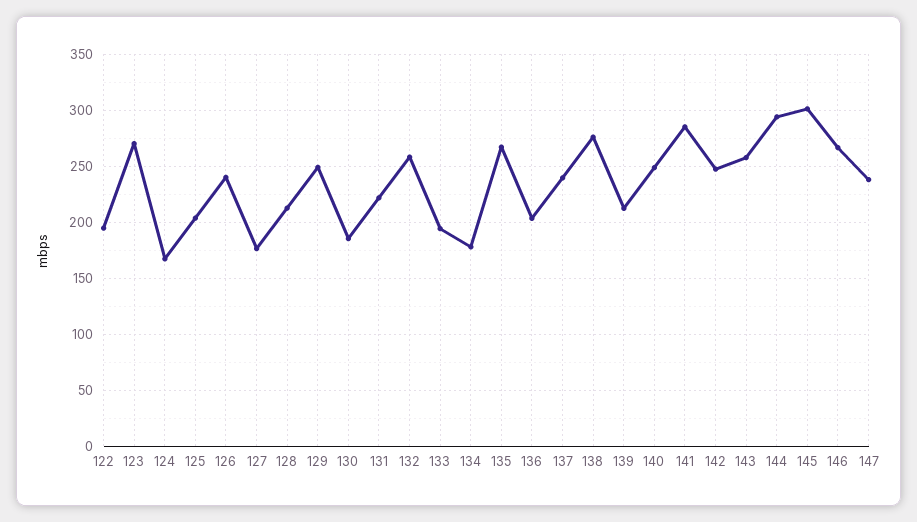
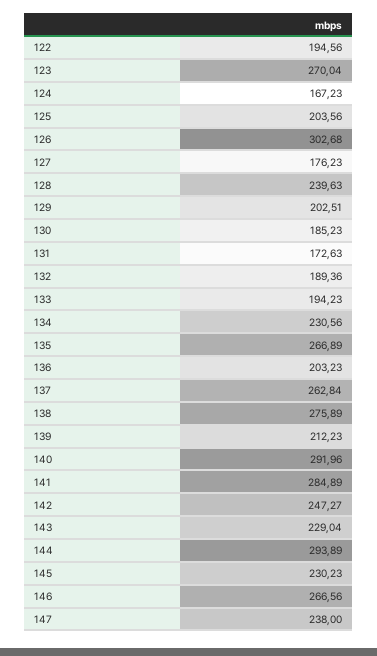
126: 240 -> 302.68
128: 210 -> 239.63
129: 250 -> 202.51
131: 220 -> 172.63
132: 260 -> 189.36
134: 180 -> 230.56
137: 240 -> 262.84
140: 250 -> 291.96
143: 260 -> 229.04
145: 300 -> 230.23

